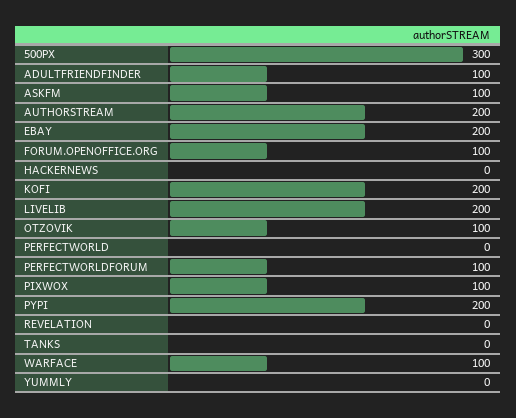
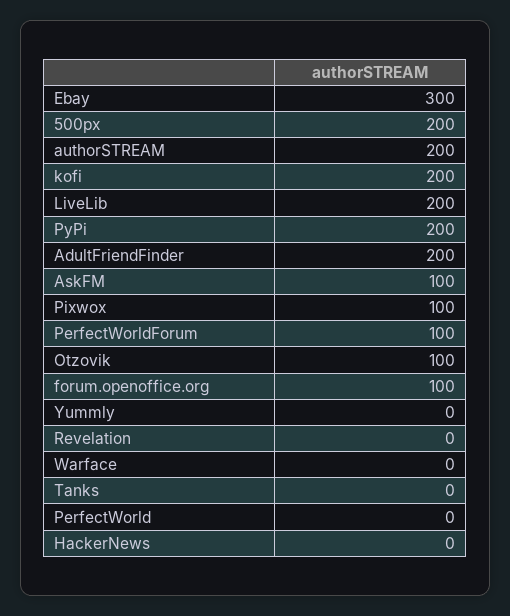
500PX: 300 -> 200
ADULTFRIENDFINDER: 100 -> 200
EBAY: 200 -> 300
WARFACE: 100 -> 0

